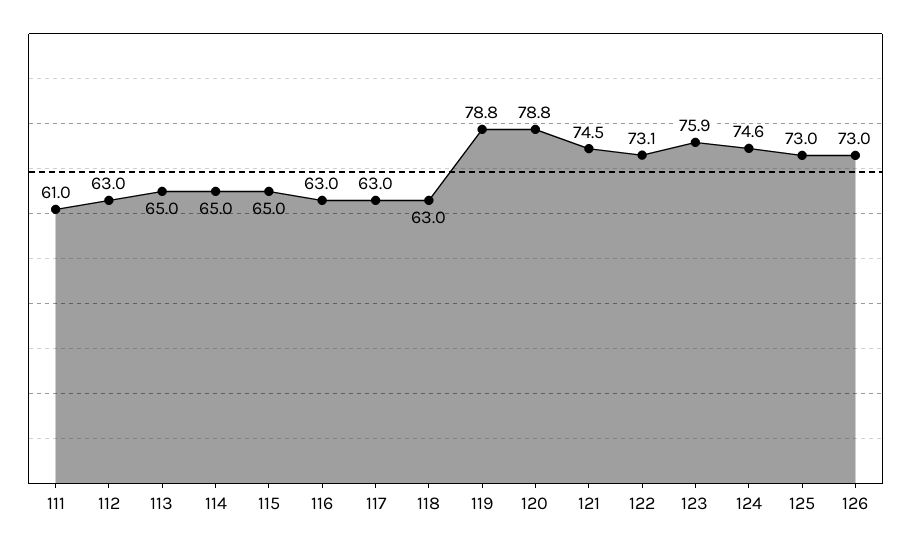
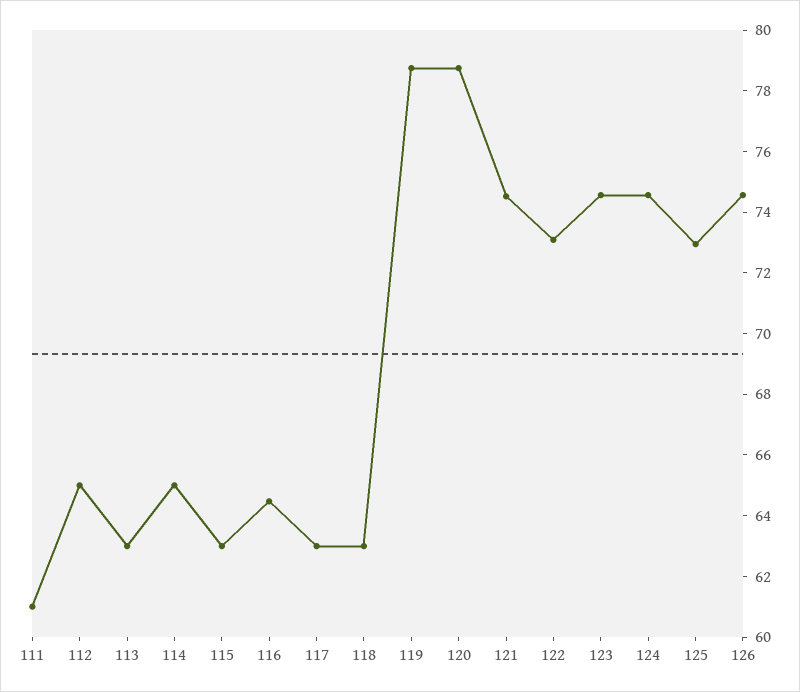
112: 63 -> 65
113: 65 -> 63
115: 65 -> 63
116: 63 -> 64.5
123: 75.9 -> 74.5
126: 73 -> 74.5

